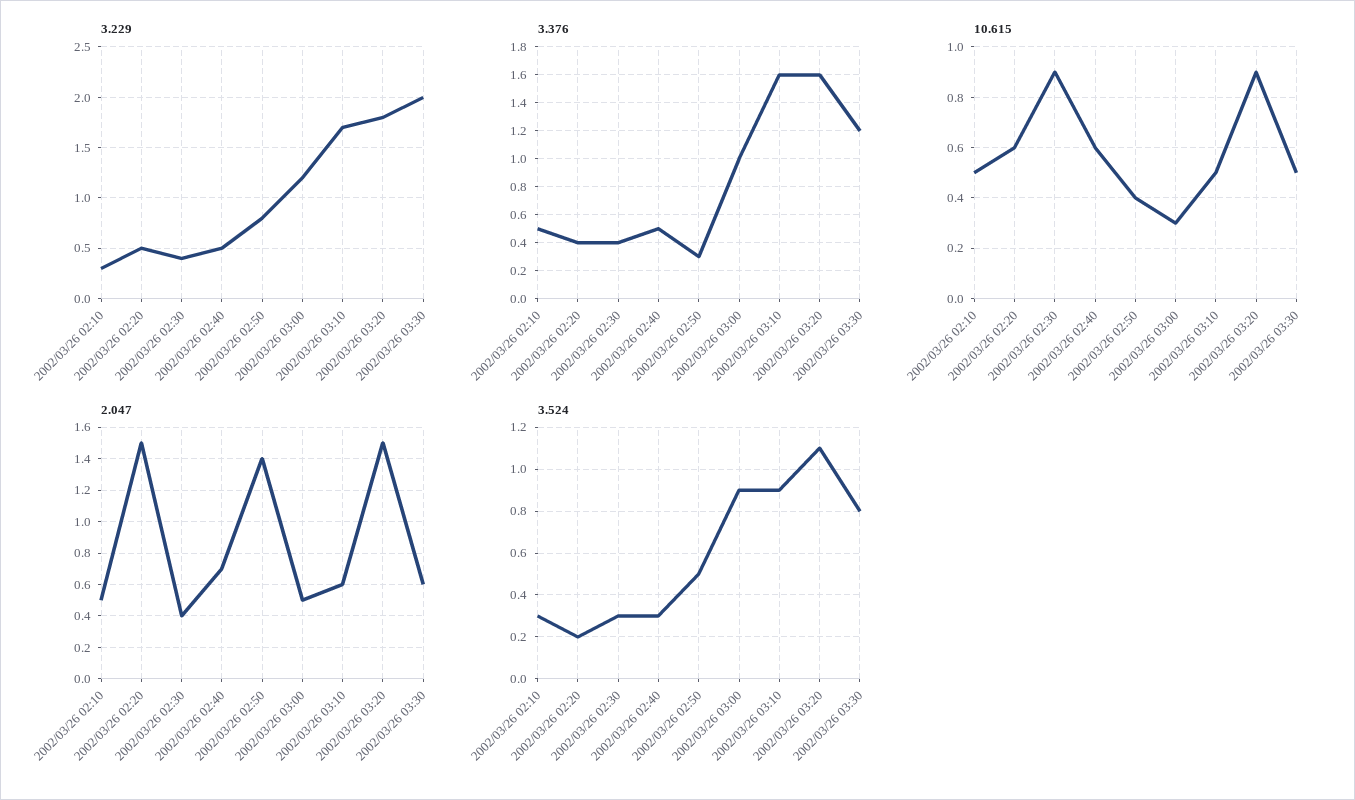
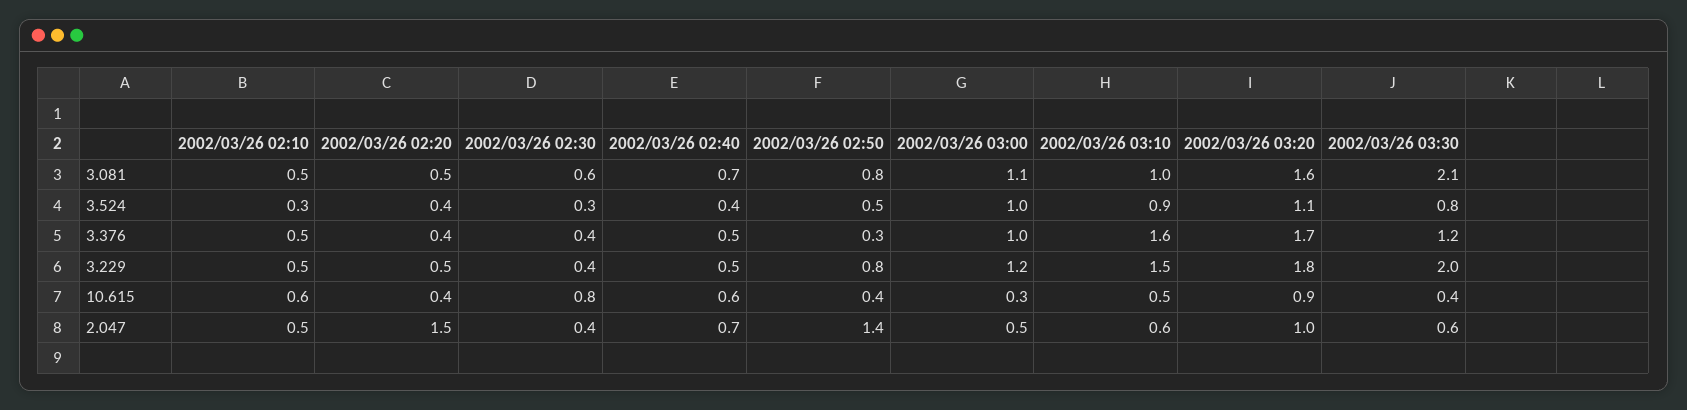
3.229, 2002/03/26 02:10: 0.3 -> 0.5
3.229, 2002/03/26 03:10: 1.7 -> 1.5
3.376, 2002/03/26 03:20: 1.6 -> 1.7
10.615, 2002/03/26 02:10: 0.5 -> 0.6
10.615, 2002/03/26 02:20: 0.6 -> 0.4
10.615, 2002/03/26 02:30: 0.9 -> 0.8
10.615, 2002/03/26 03:30: 0.5 -> 0.4
2.047, 2002/03/26 03:20: 1.5 -> 1
3.524, 2002/03/26 02:20: 0.2 -> 0.4
3.524, 2002/03/26 02:40: 0.3 -> 0.4
3.524, 2002/03/26 03:00: 0.9 -> 1
3.081, 2002/03/26 02:10: none -> 0.5
3.081, 2002/03/26 02:20: none -> 0.5
3.081, 2002/03/26 02:30: none -> 0.6
3.081, 2002/03/26 02:40: none -> 0.7
3.081, 2002/03/26 02:50: none -> 0.8
3.081, 2002/03/26 03:00: none -> 1.1
3.081, 2002/03/26 03:10: none -> 1
3.081, 2002/03/26 03:20: none -> 1.6
3.081, 2002/03/26 03:30: none -> 2.1

